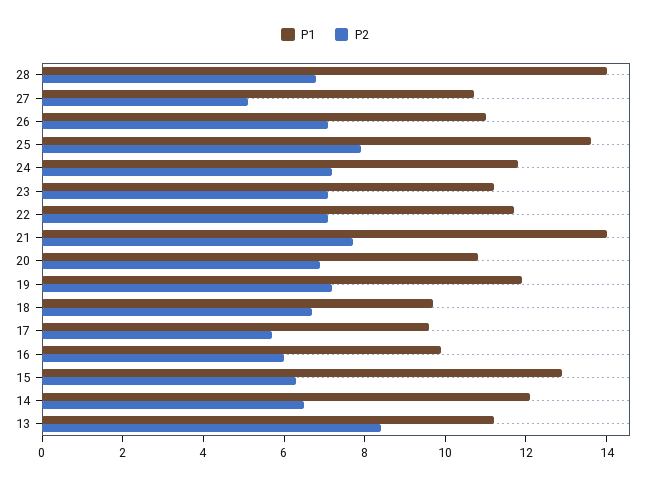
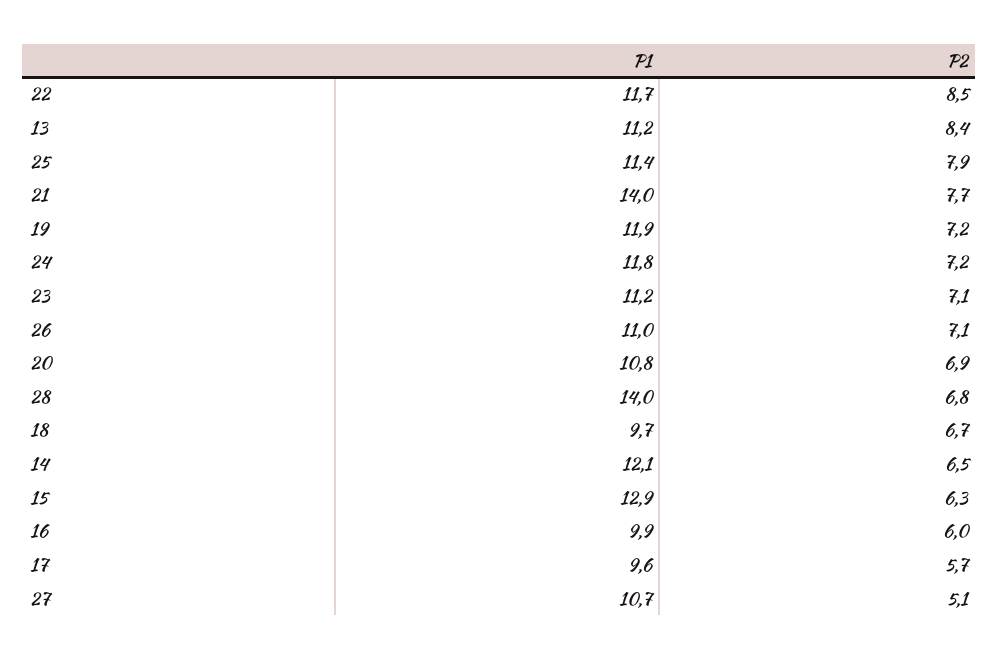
P1, 25: 13.5 -> 11.4
P2, 22: 7 -> 8.5

